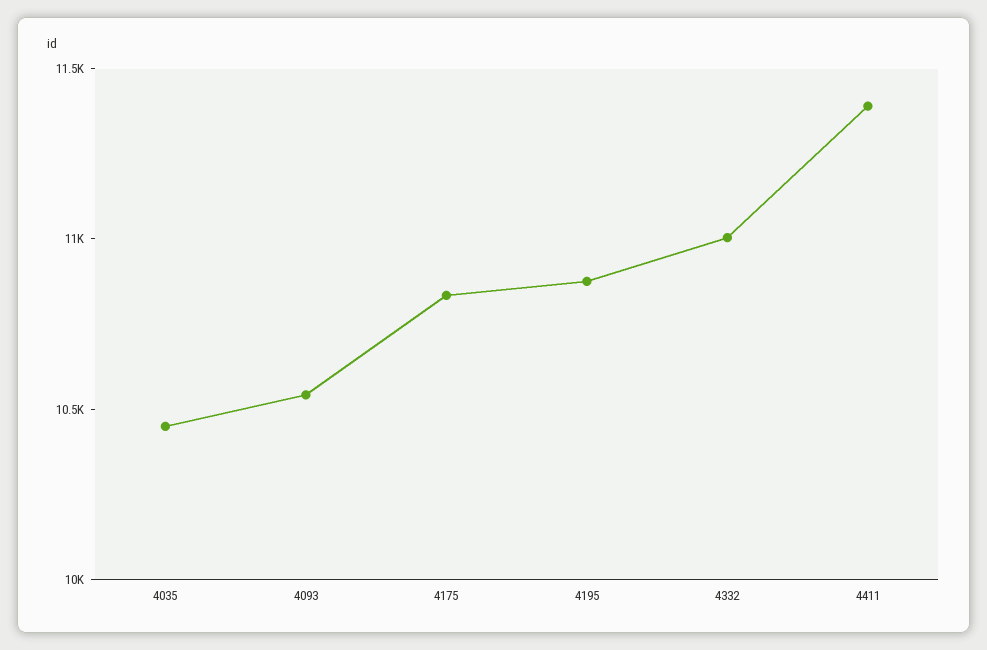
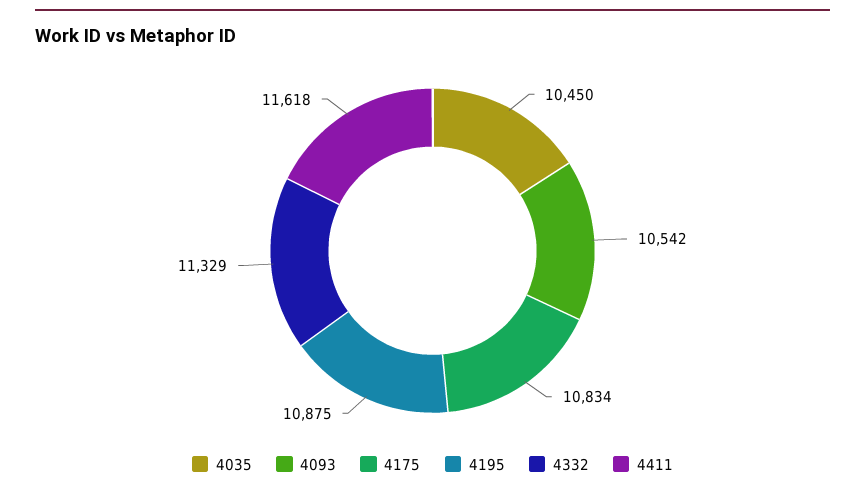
4332: 11000 -> 11329
4411: 11400 -> 11618

